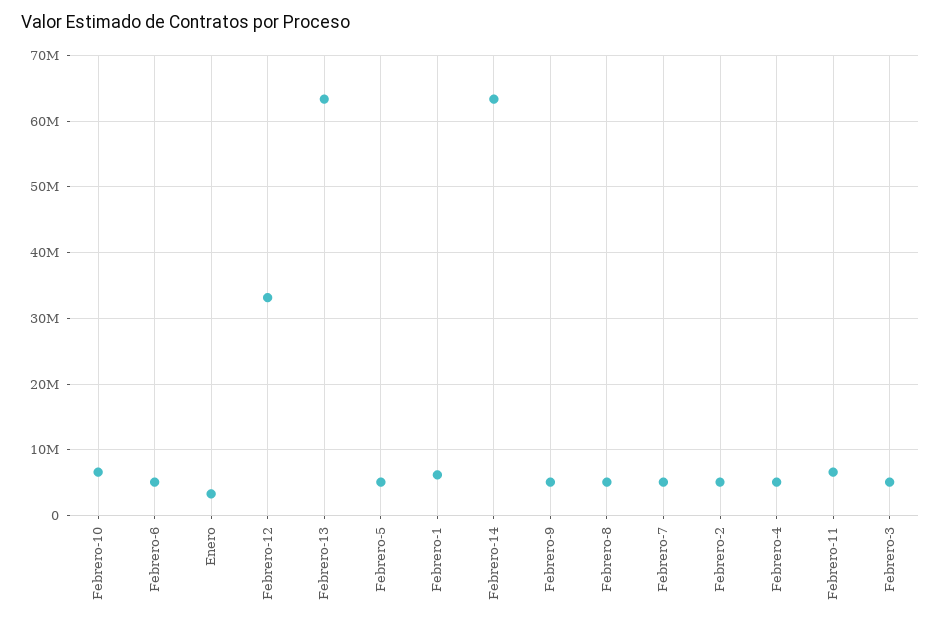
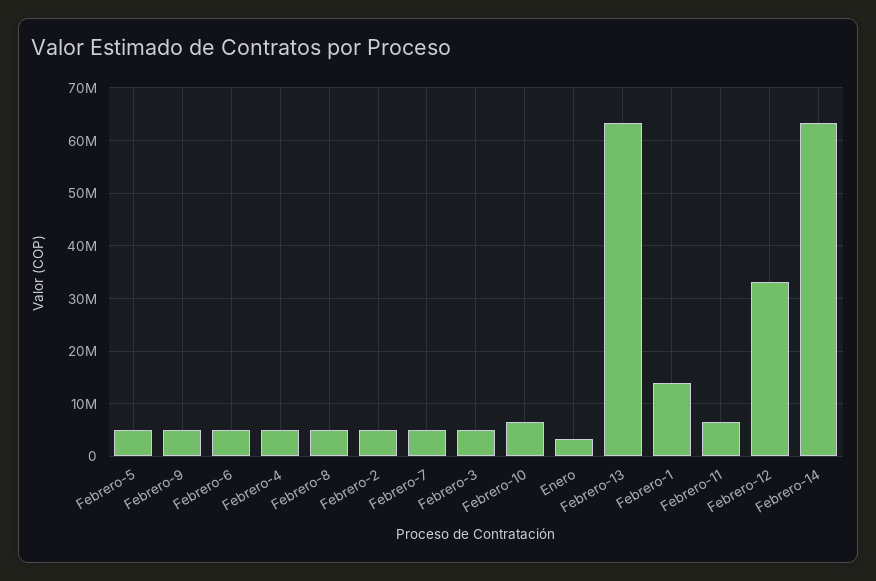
Febrero-1: 6000000 -> 14000000

